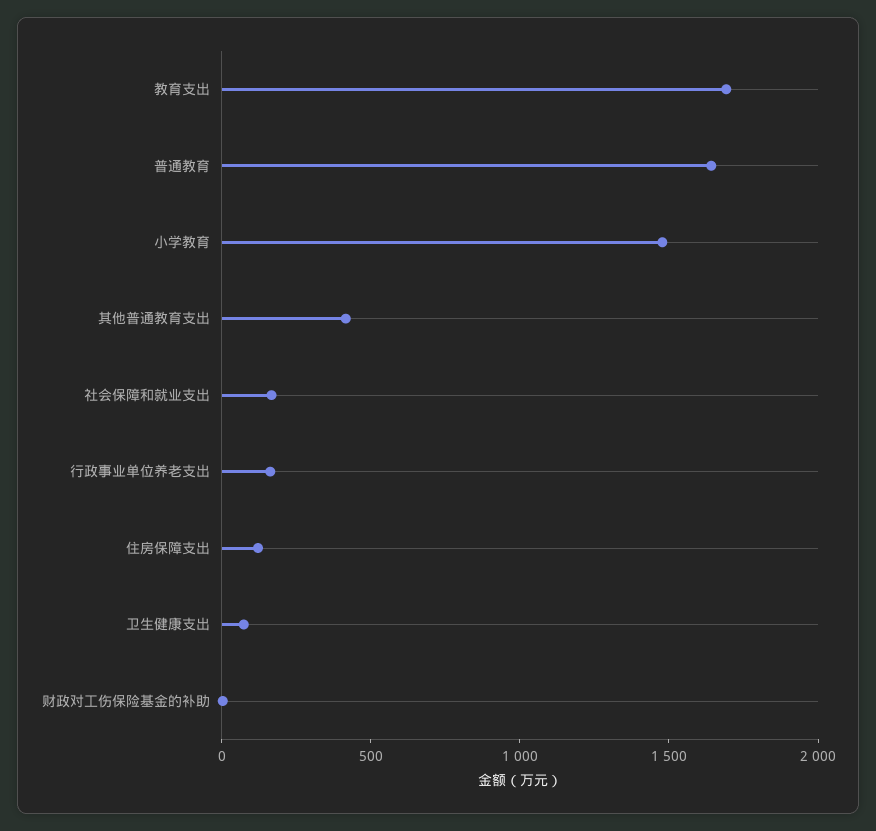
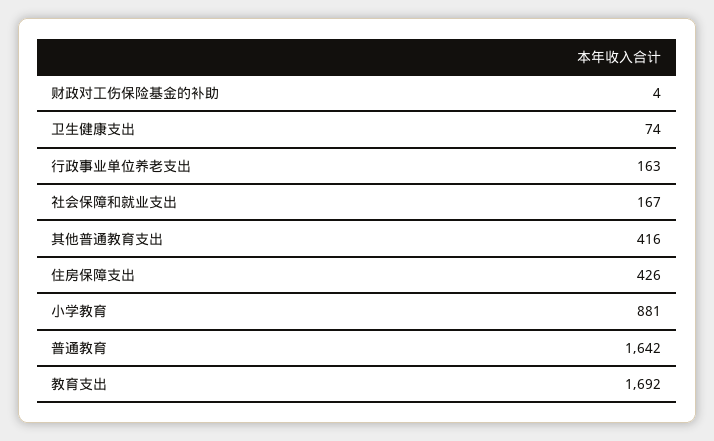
小学教育: 1500 -> 881
住房保障支出: 100 -> 426

